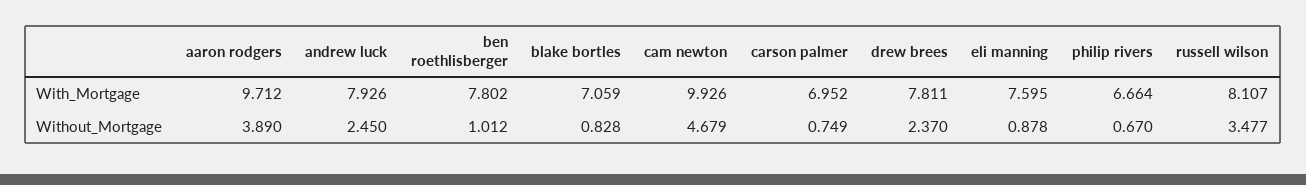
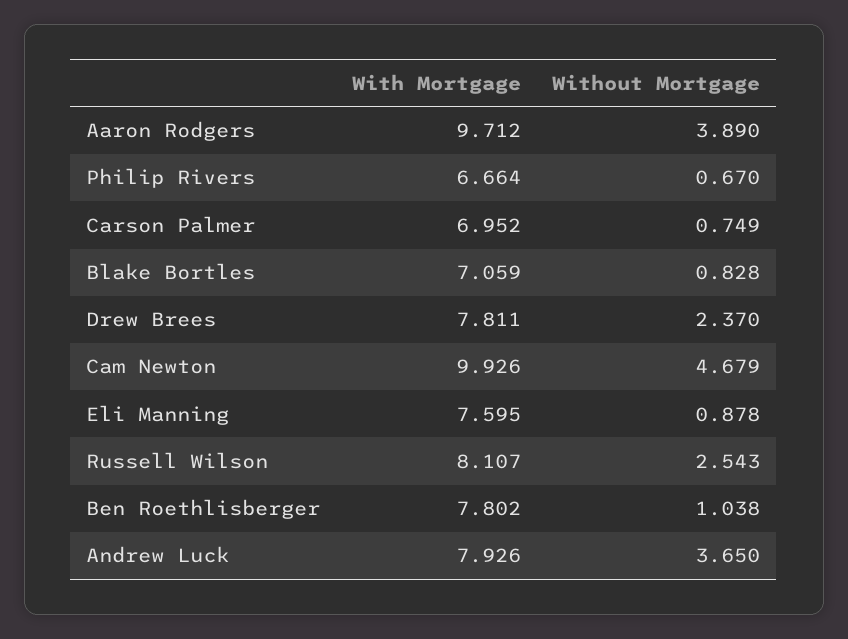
andrew luck, Without_Mortgage: 2.45 -> 3.65
ben roethlisberger, Without_Mortgage: 1.012 -> 1.038
russell wilson, Without_Mortgage: 3.477 -> 2.543

